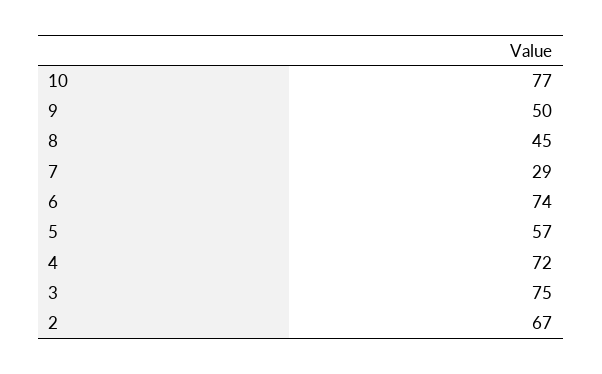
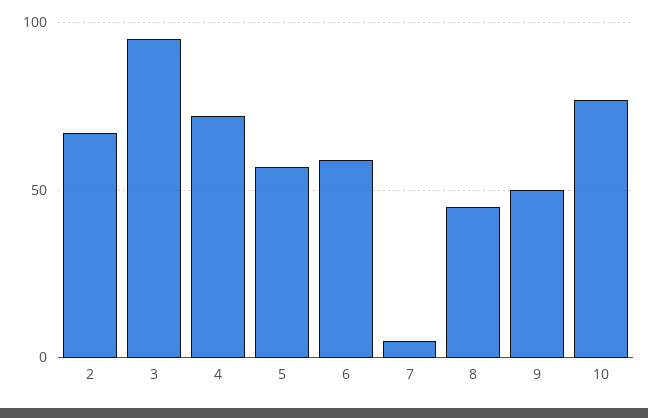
7: 29 -> 5
6: 74 -> 60
3: 75 -> 95

